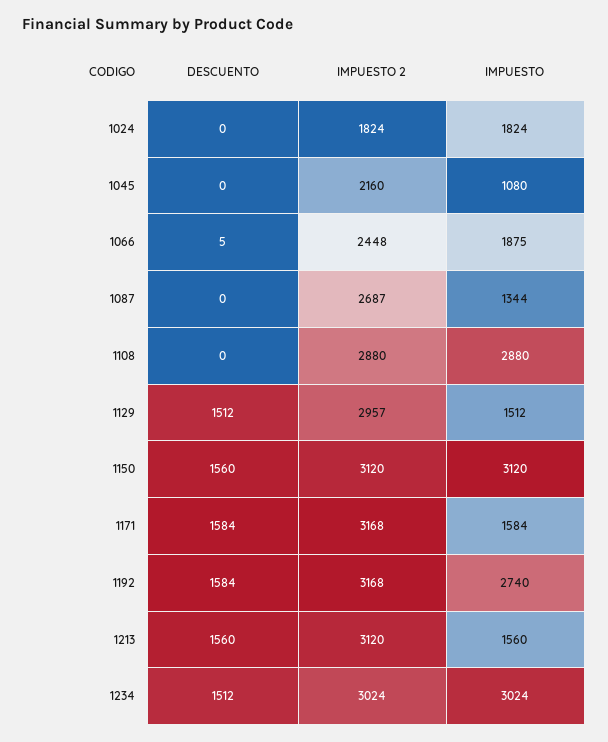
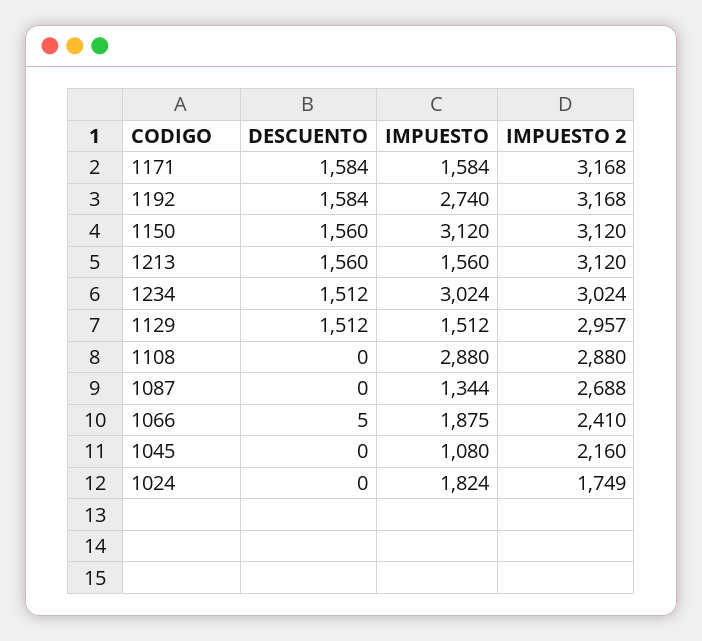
IMPUESTO 2, 1024: 1824 -> 1749
IMPUESTO 2, 1066: 2448 -> 2410
IMPUESTO 2, 1087: 2687 -> 2688

